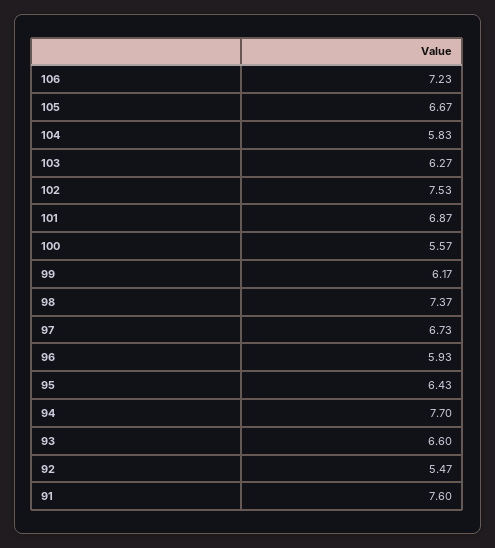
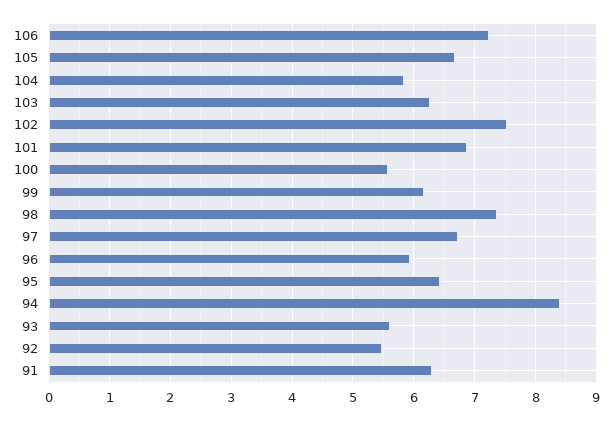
94: 7.7 -> 8.4
93: 6.6 -> 5.6
91: 7.6 -> 6.3

